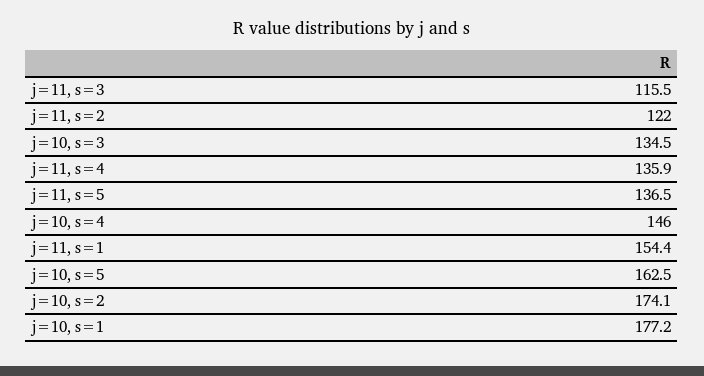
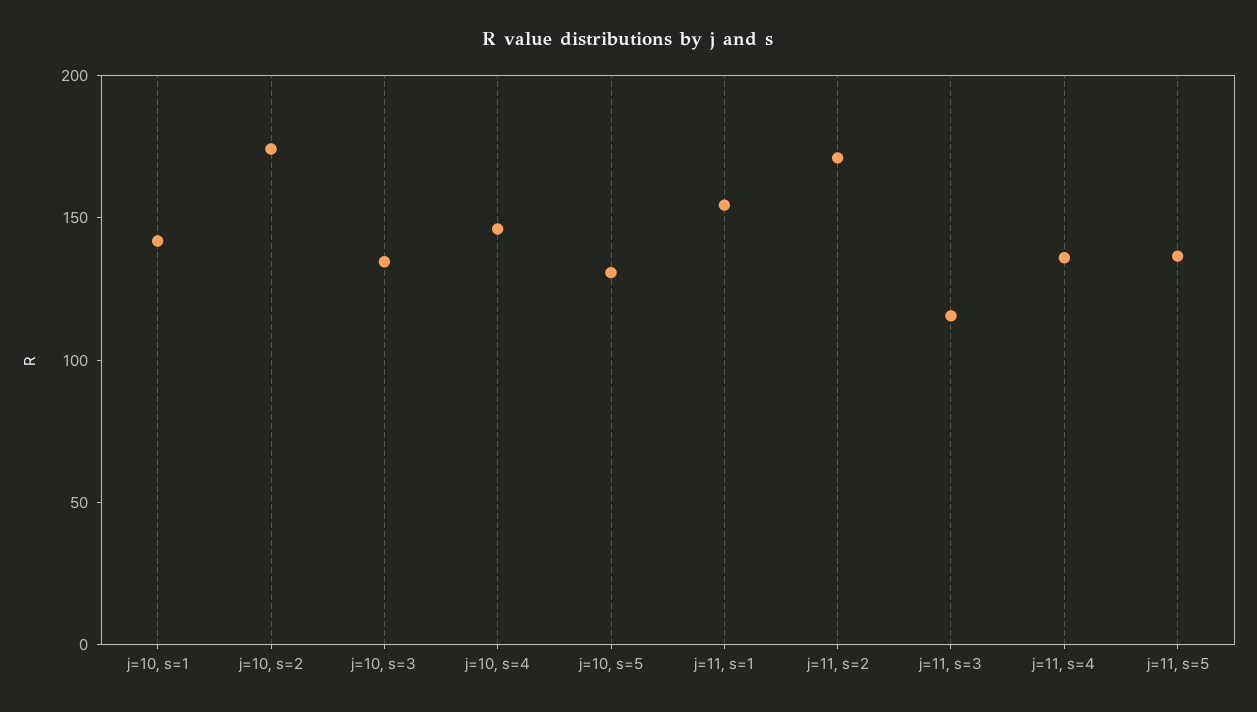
j=11, s=2: 122 -> 170
j=10, s=5: 162.5 -> 130
j=10, s=1: 177.2 -> 140

